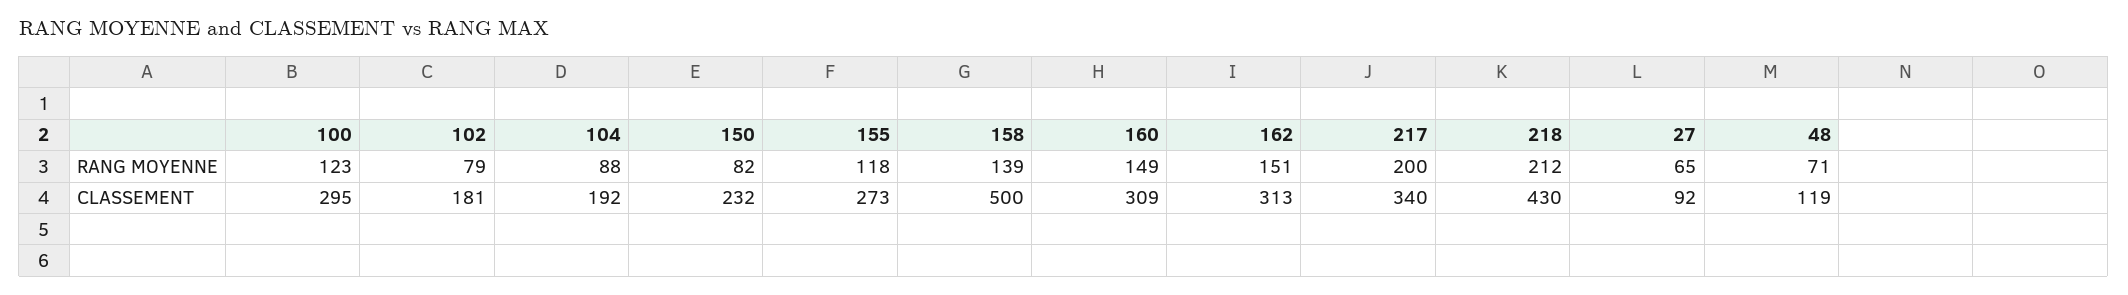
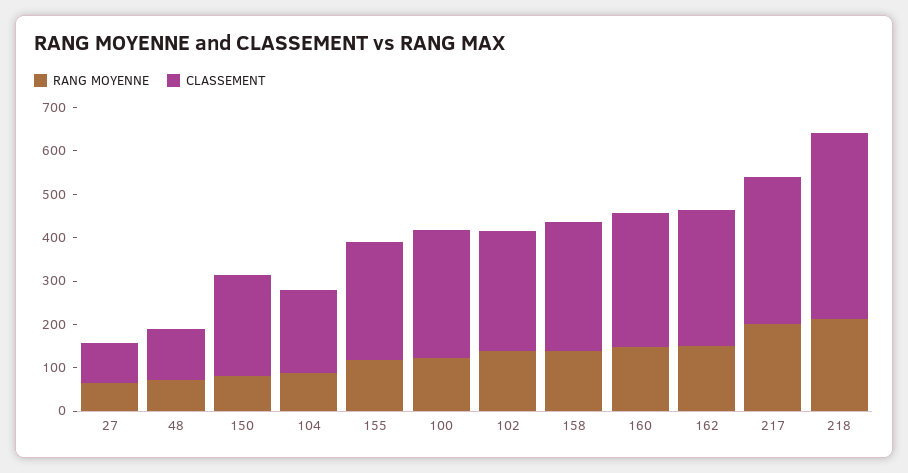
RANG MOYENNE, 102: 79 -> 140
CLASSEMENT, 102: 181 -> 280
CLASSEMENT, 158: 500 -> 300

